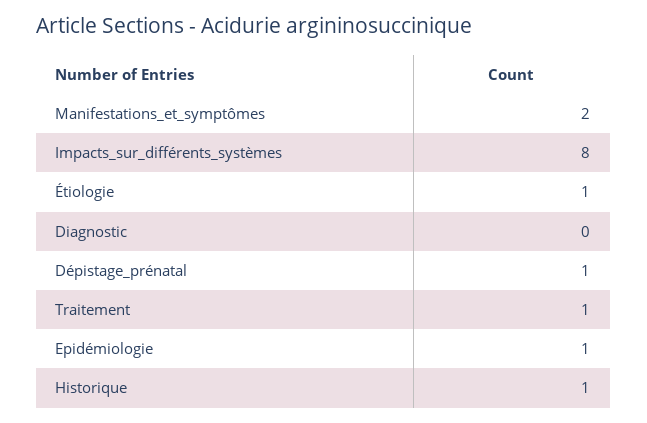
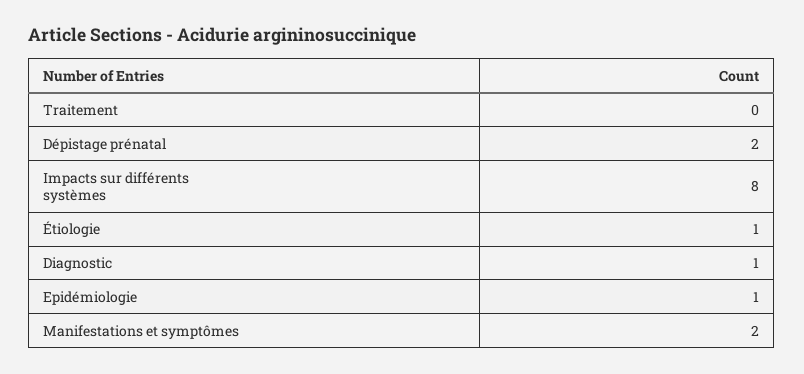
Diagnostic: 0 -> 1
Dépistage_prénatal: 1 -> 2
Traitement: 1 -> 0
Historique: 1 -> none

